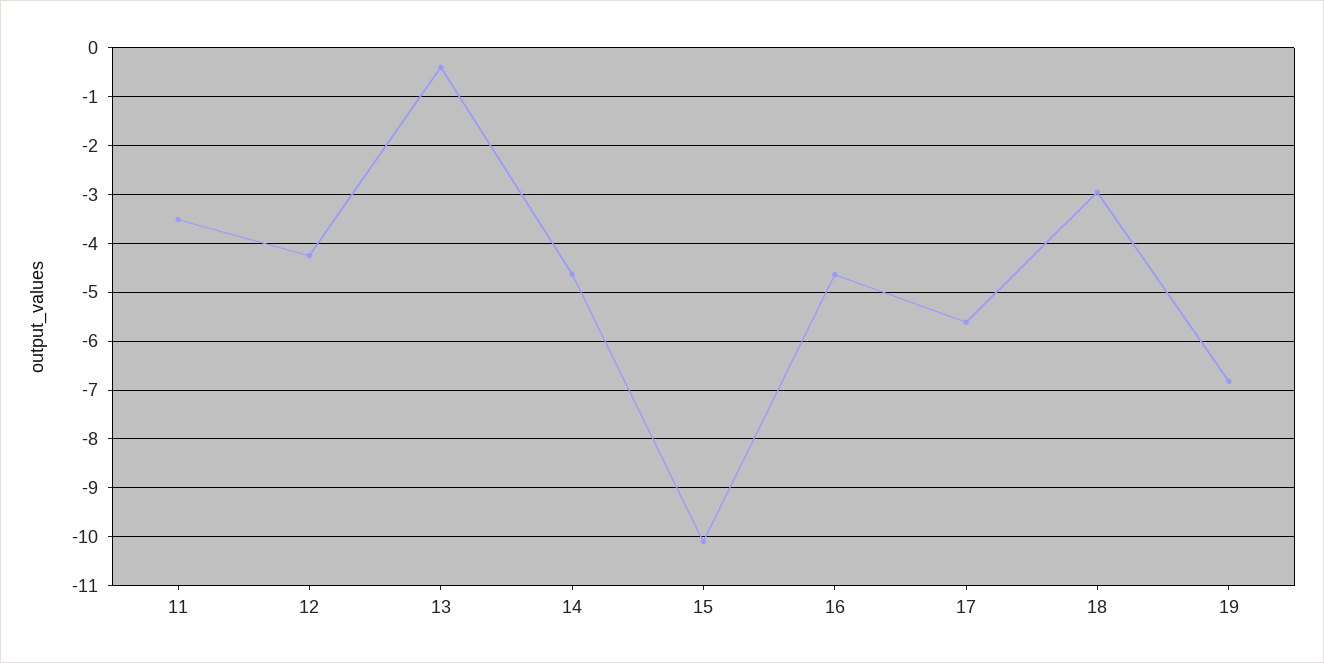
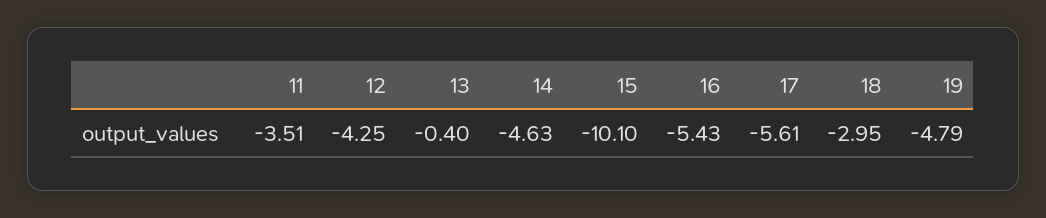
16: -4.6 -> -5.43
19: -6.8 -> -4.79

